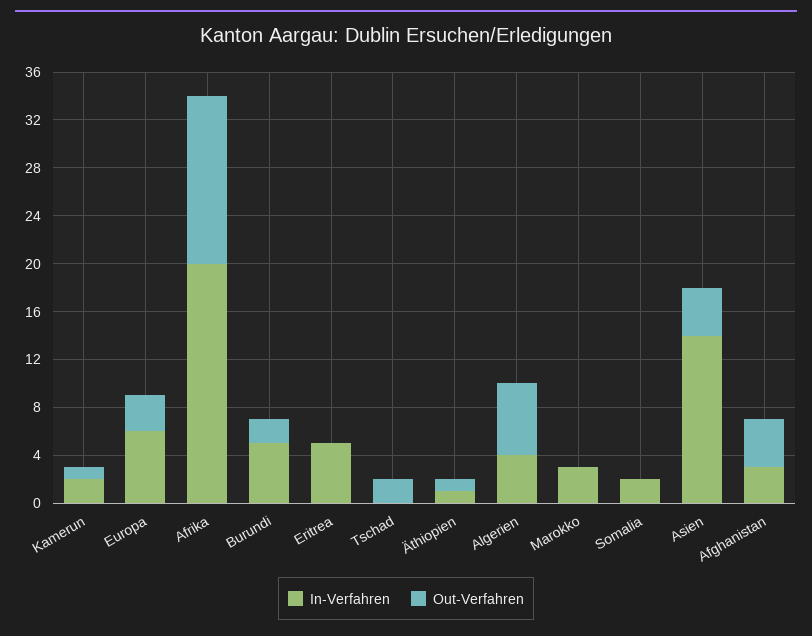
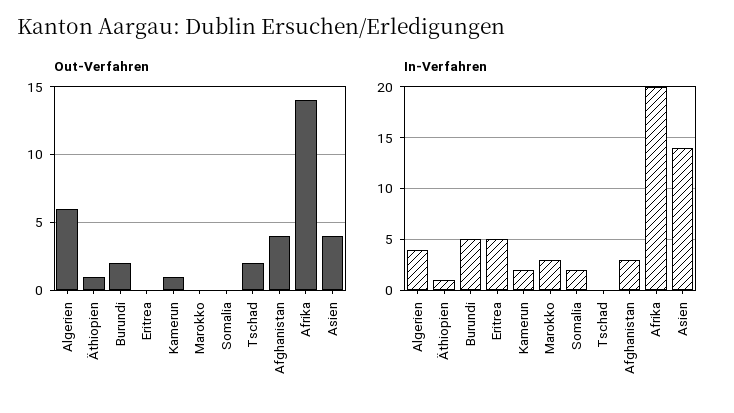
In-Verfahren, Europa: 6 -> none
Out-Verfahren, Europa: 3 -> none

